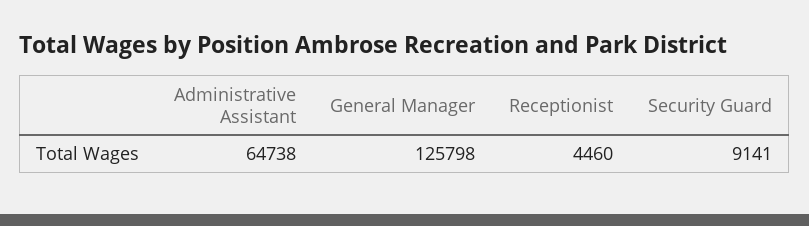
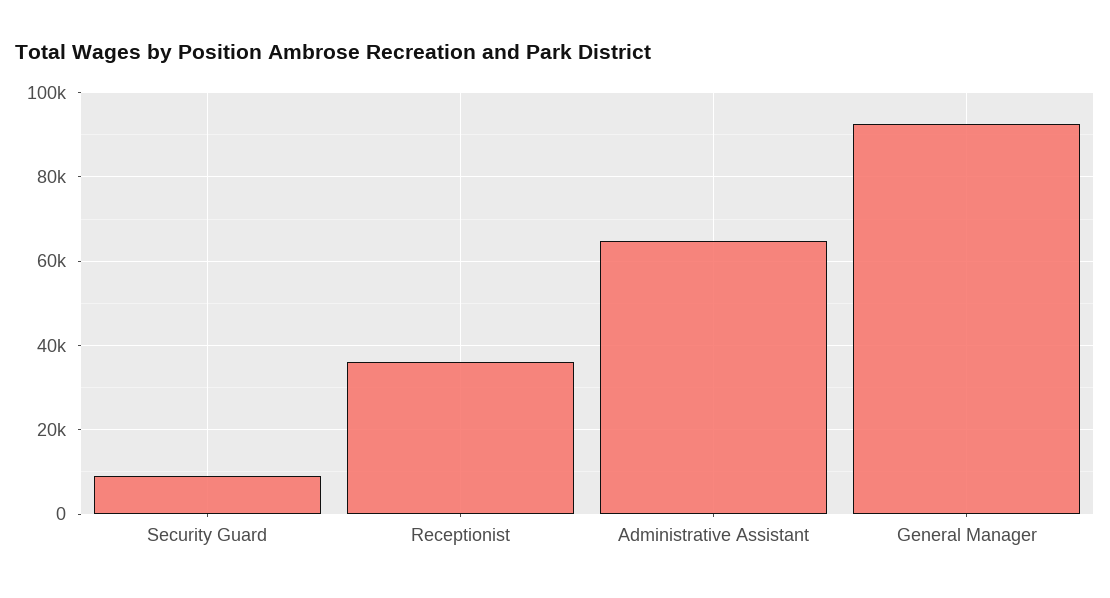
General Manager: 125798 -> 92000
Receptionist: 4460 -> 36000

